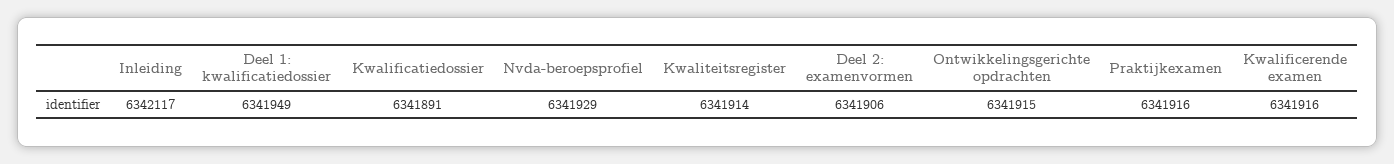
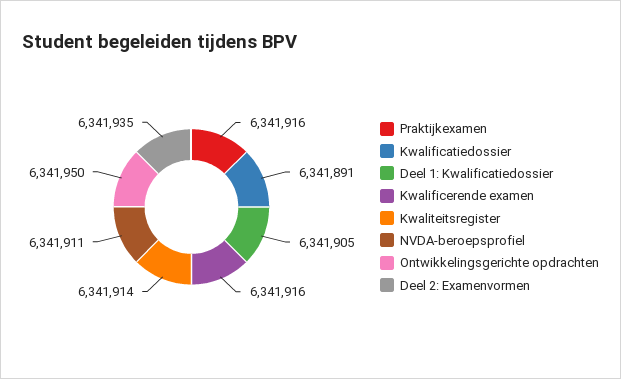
Inleiding: 6342117 -> none
Deel 1: kwalificatiedossier: 6341949 -> 6341905
Nvda-beroepsprofiel: 6341929 -> 6341911
Deel 2: examenvormen: 6341906 -> 6341935
Ontwikkelingsgerichte opdrachten: 6341915 -> 6341950

